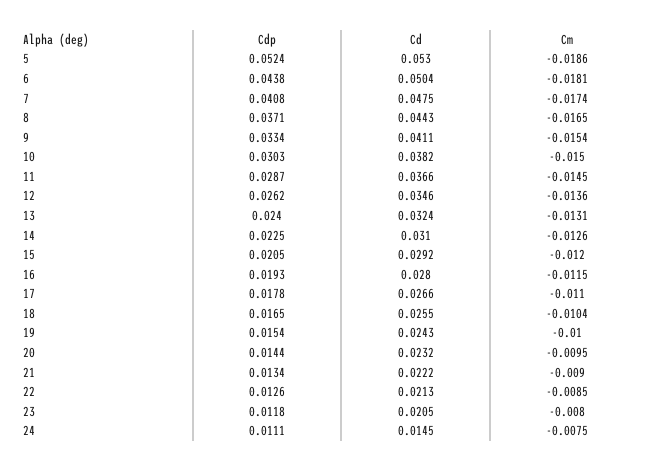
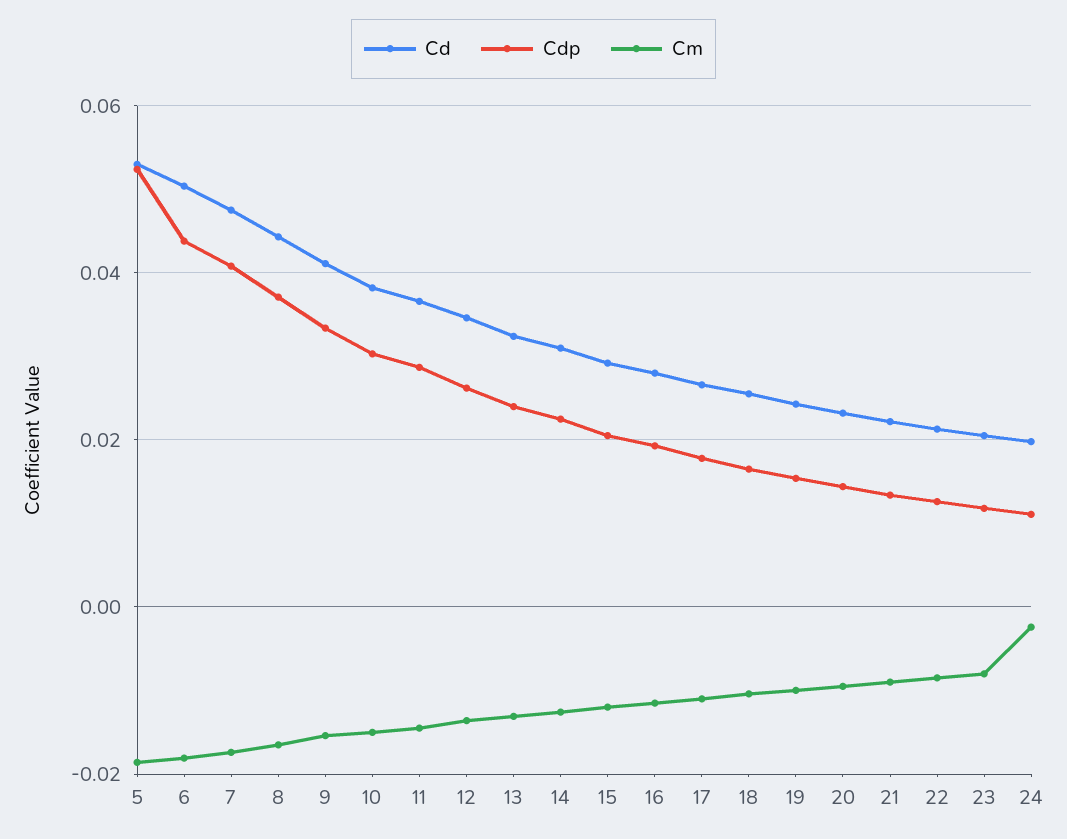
Cd, 24: 0.0145 -> 0.02
Cm, 24: -0.0075 -> -0.002

